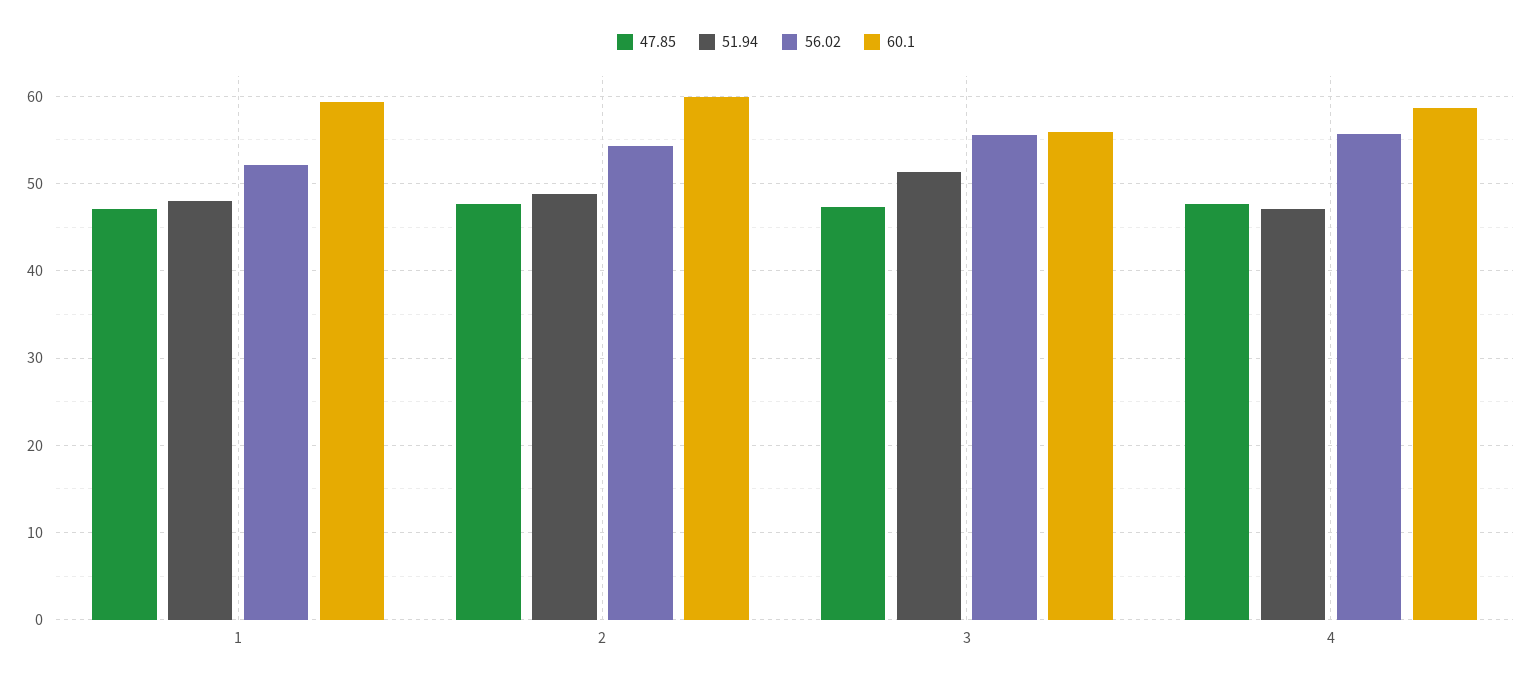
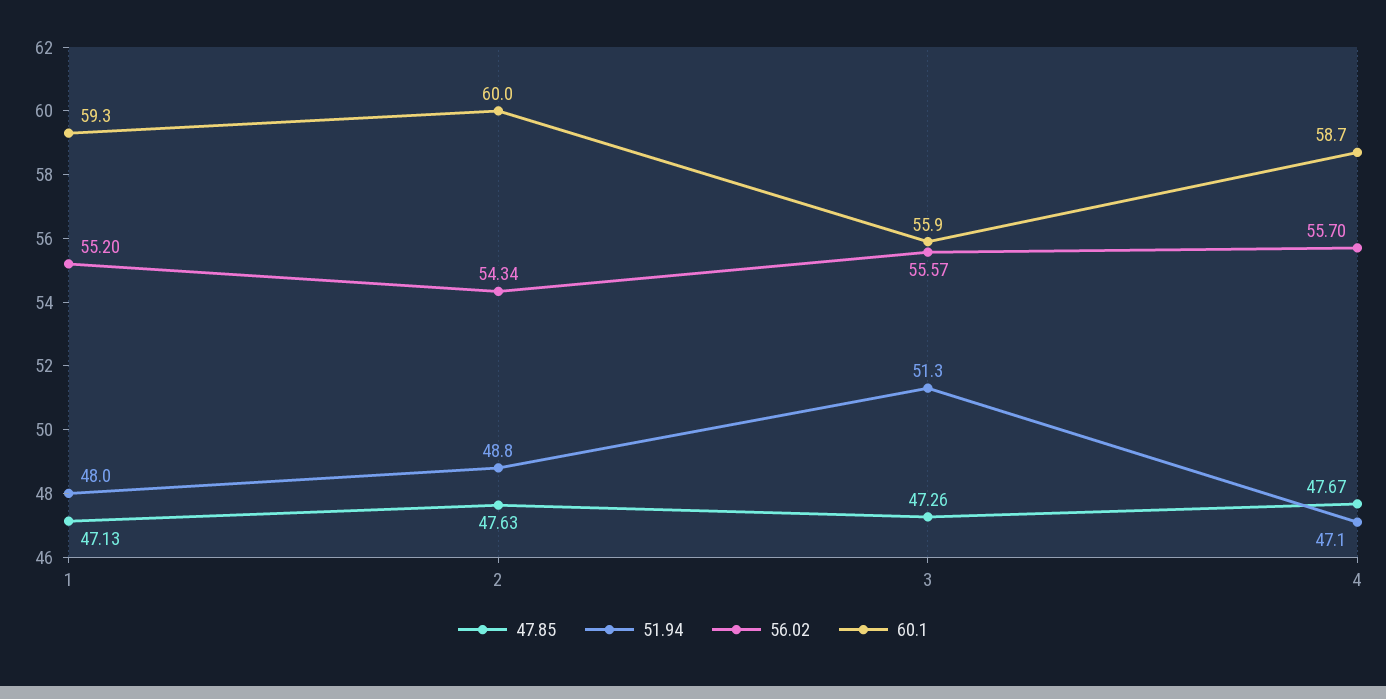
56.02, 1: 52 -> 55.2

